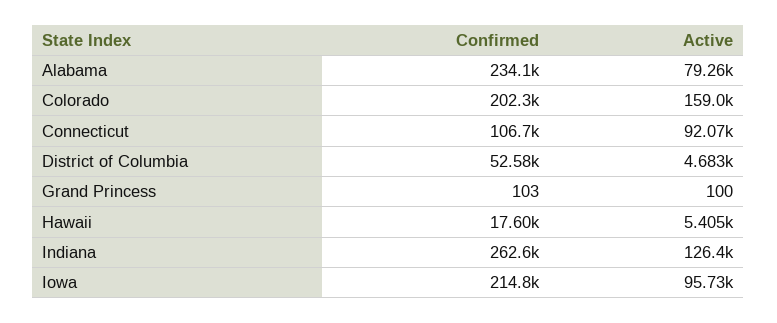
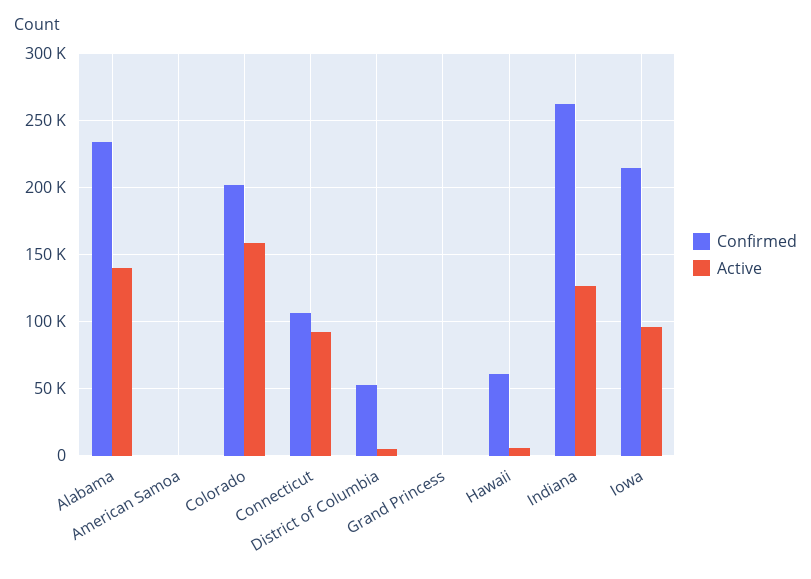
Active, Alabama: 79260 -> 140000
Confirmed, Hawaii: 17600 -> 60000
Confirmed, American Samoa: none -> 0
Active, American Samoa: none -> 0

